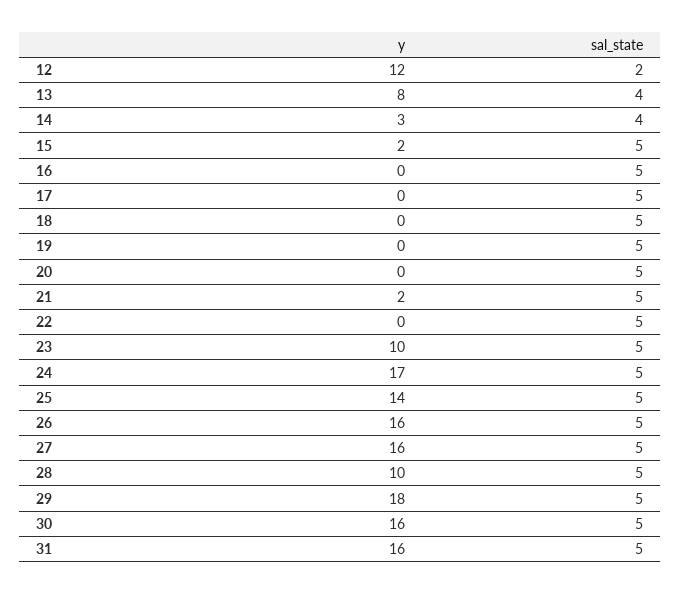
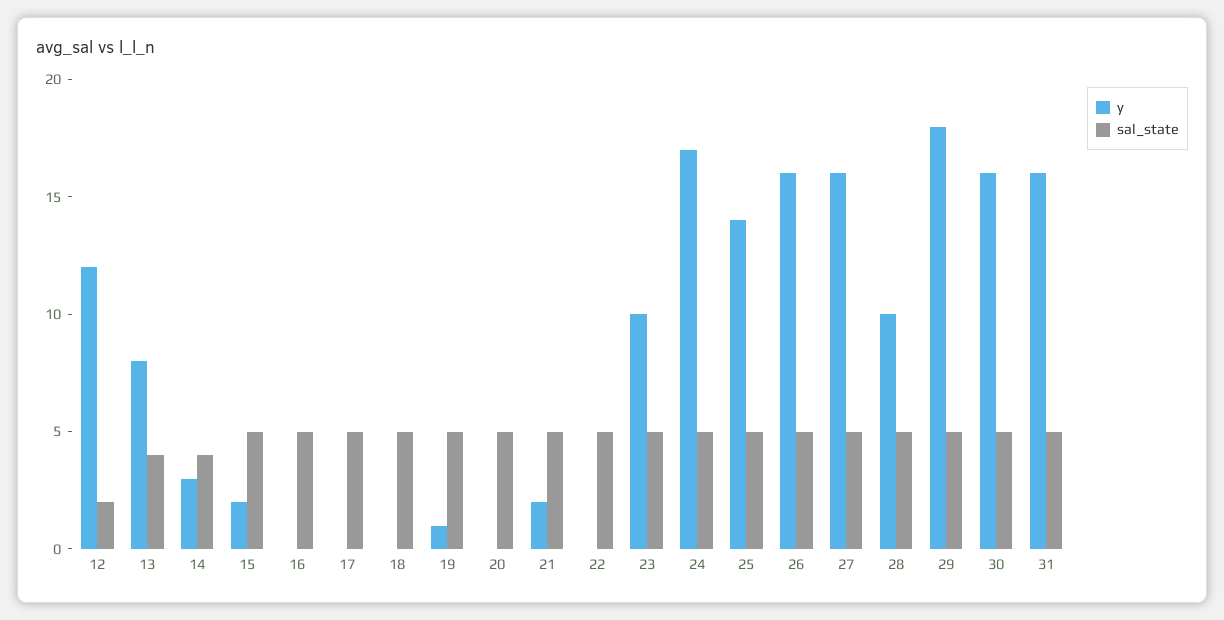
y, 19: 0 -> 1

